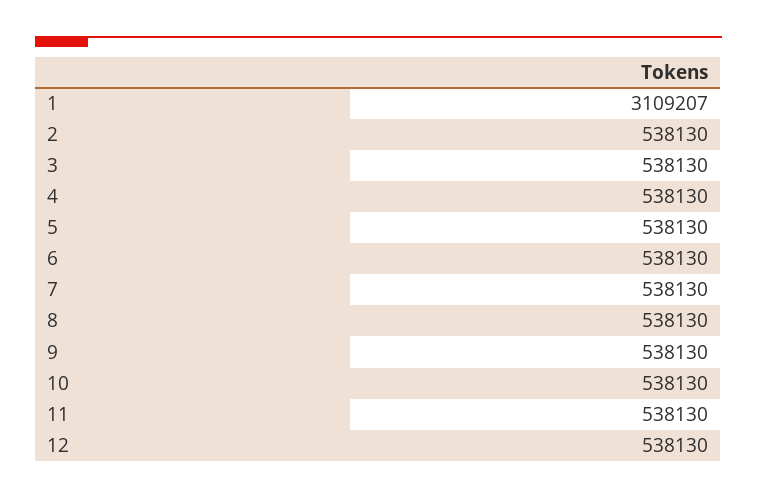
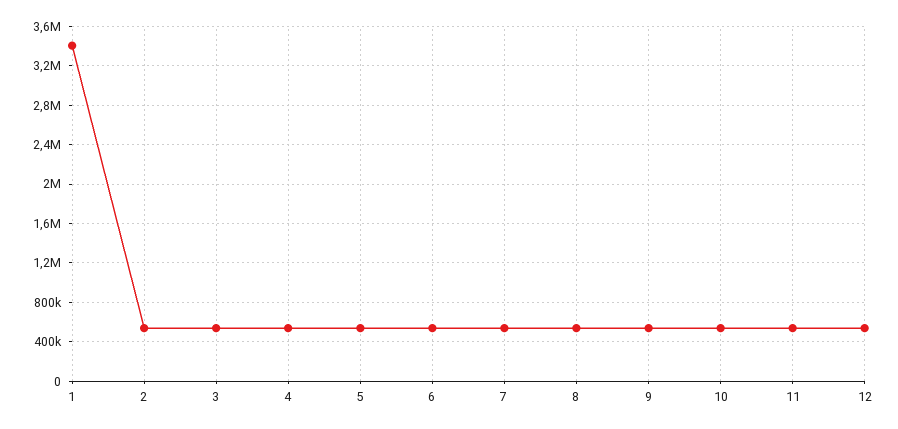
1: 3109207 -> 3400000

